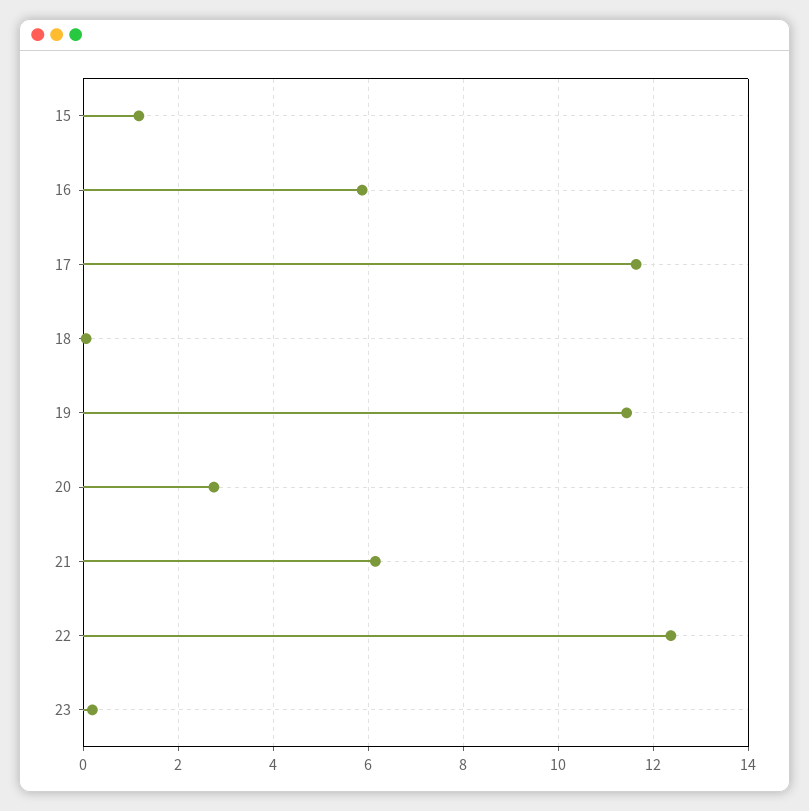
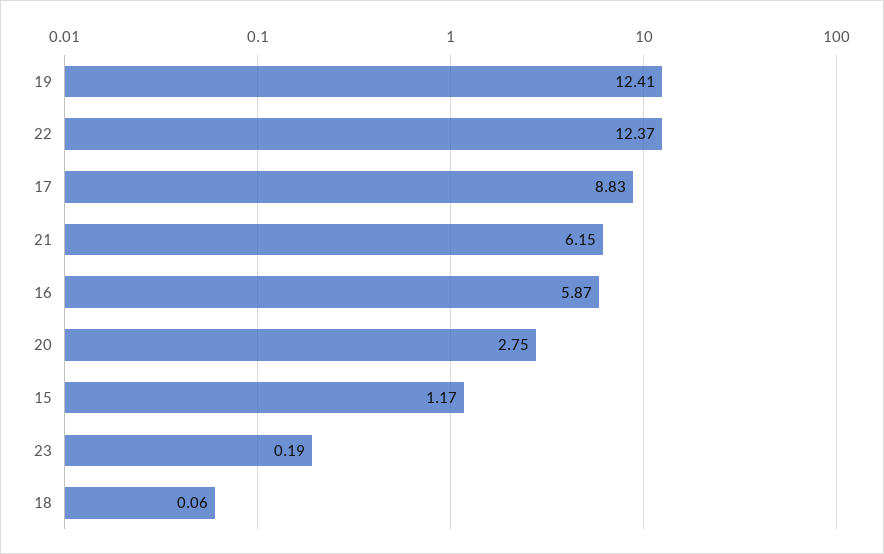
17: 11.6 -> 8.83
19: 11.4 -> 12.41

